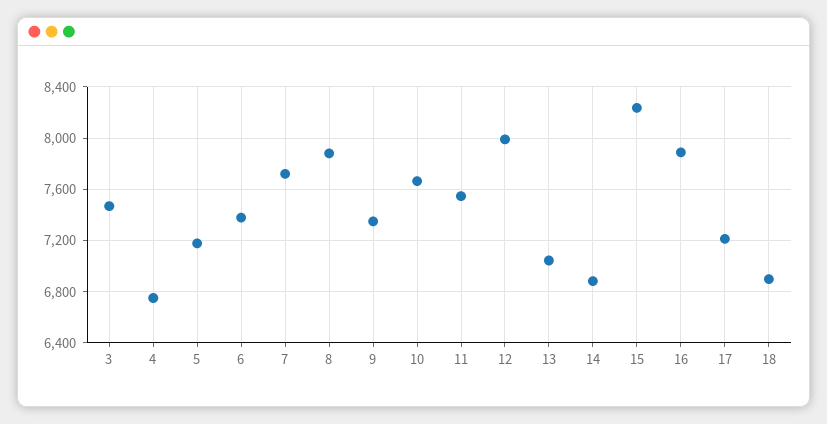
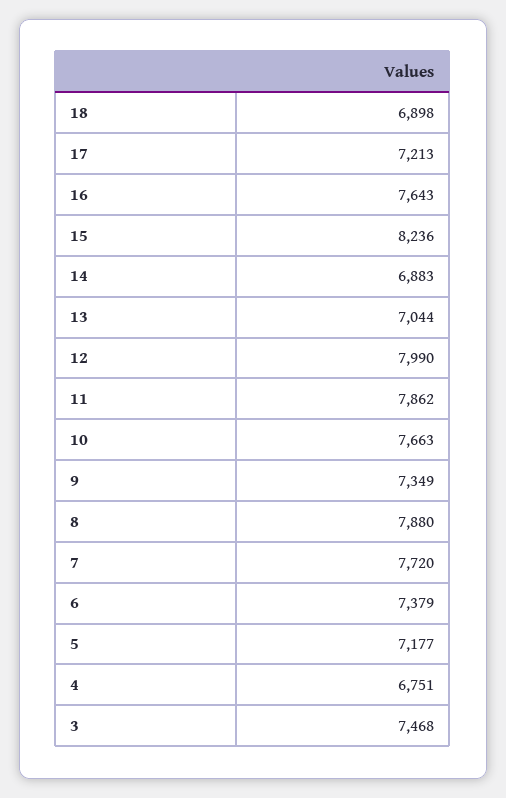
11: 7550 -> 7862
16: 7900 -> 7643

